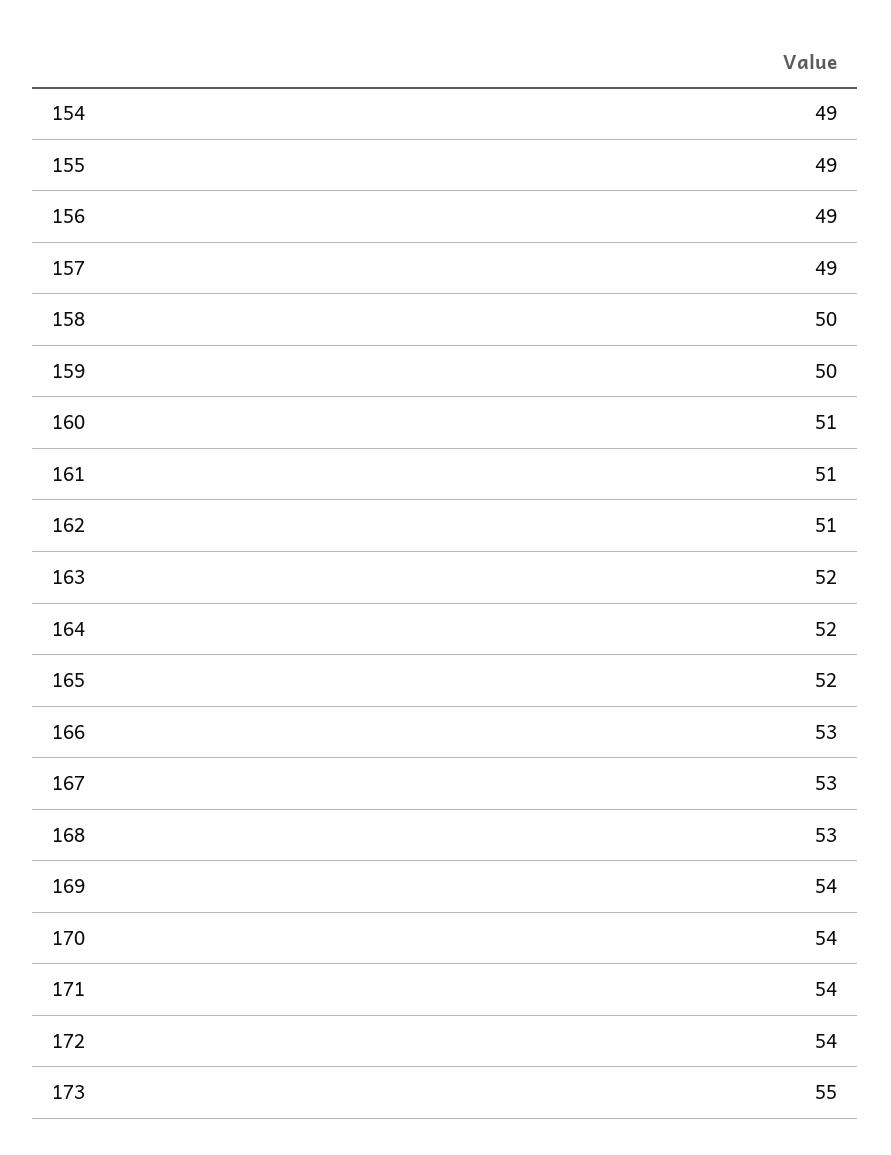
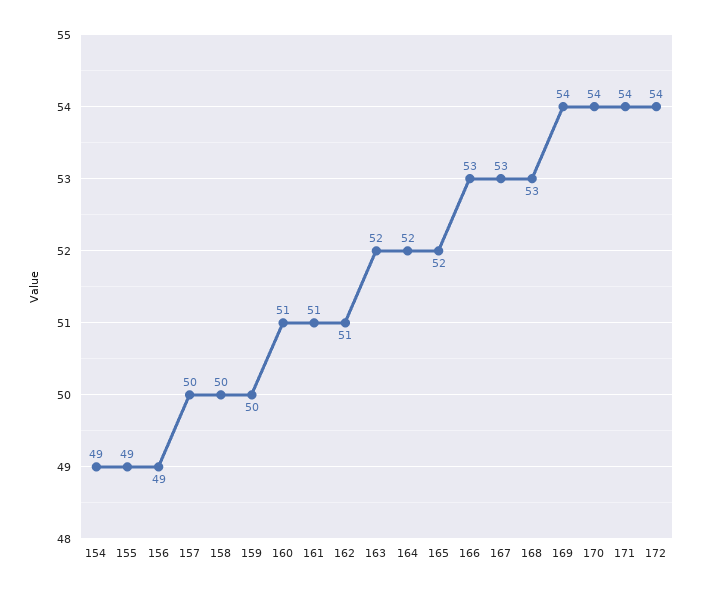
157: 49 -> 50
173: 55 -> none

